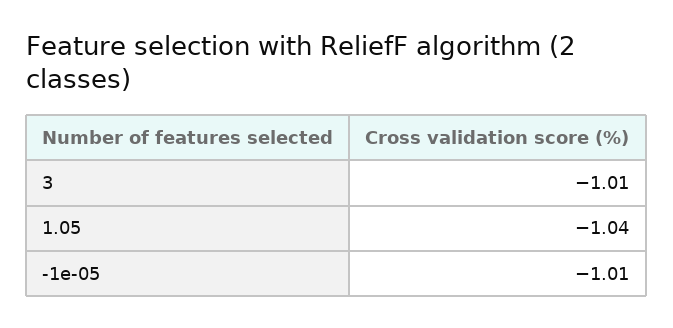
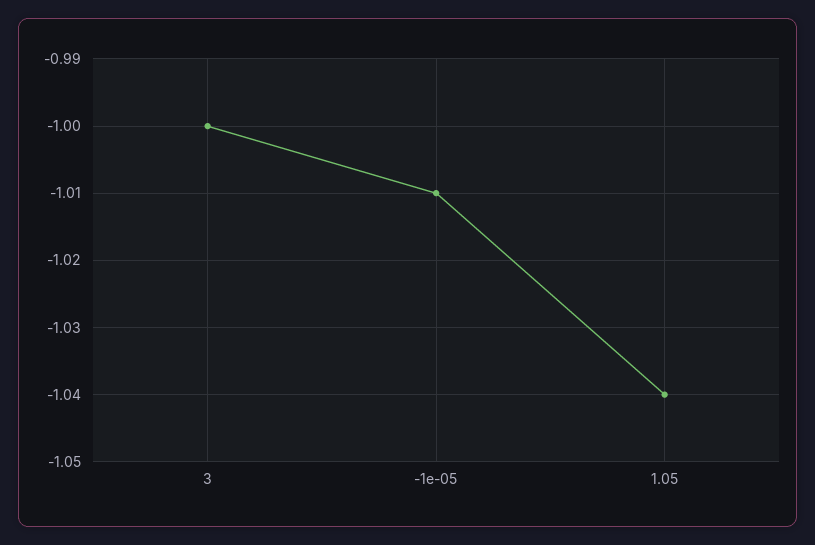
3: -1.01 -> -1

